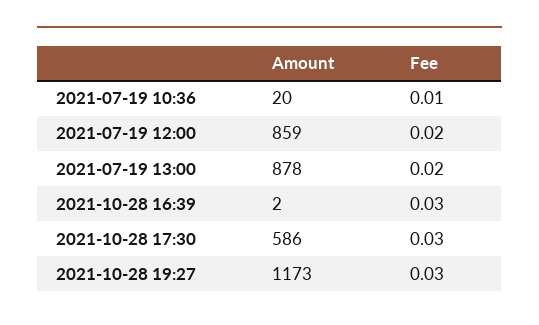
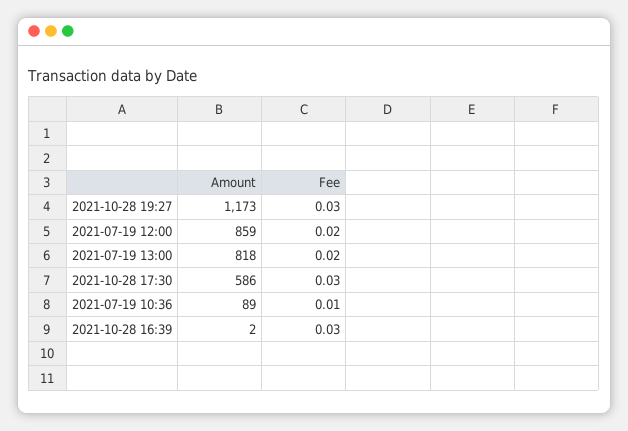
Amount, 2021-07-19 10:36: 20 -> 89
Amount, 2021-07-19 13:00: 878 -> 818

